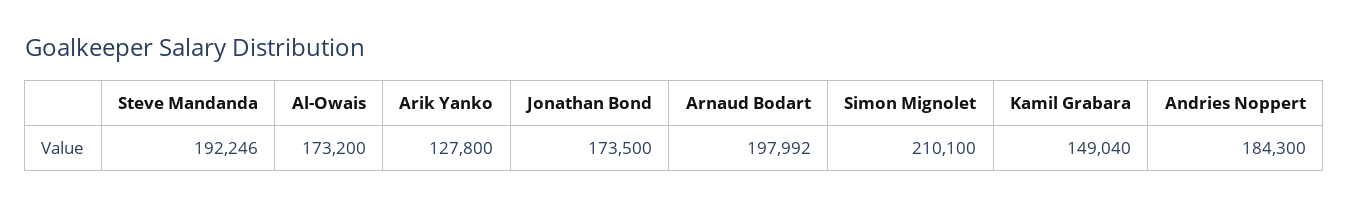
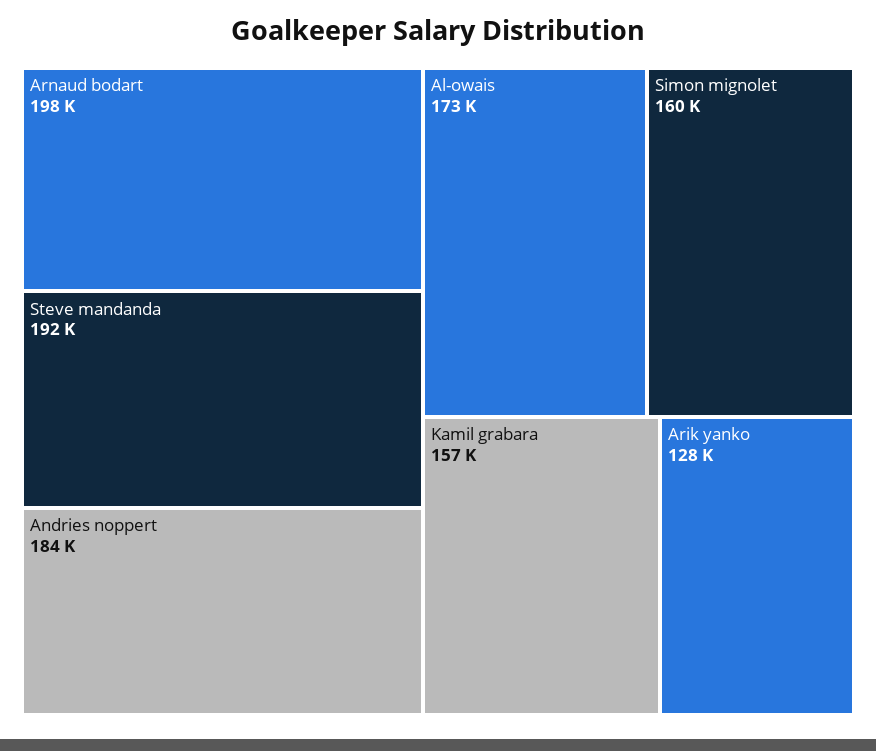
Jonathan Bond: 173500 -> none
Simon Mignolet: 210100 -> 160000
Kamil Grabara: 149040 -> 157000

